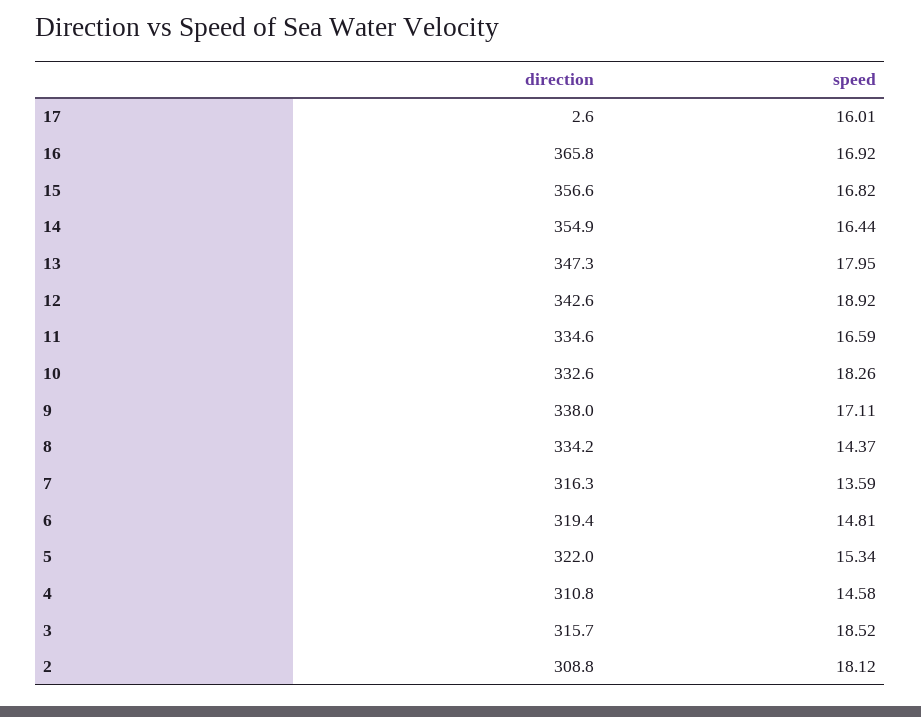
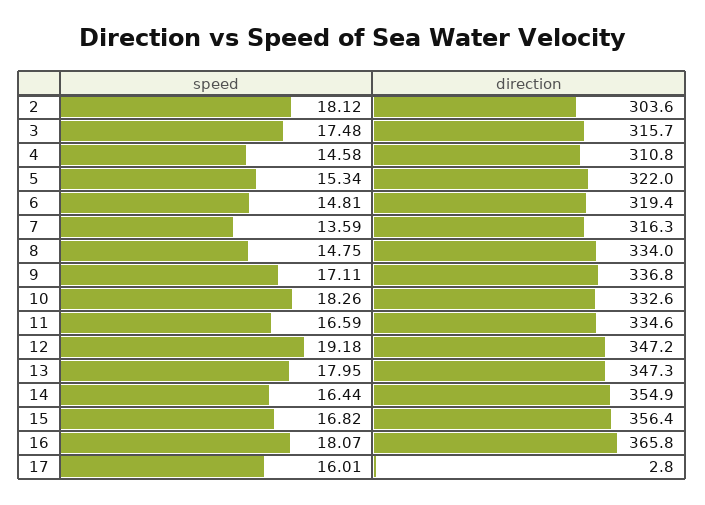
direction, 17: 2.6 -> 2.8
speed, 16: 16.92 -> 18.07
direction, 15: 356.6 -> 356.4
direction, 12: 342.6 -> 347.2
speed, 12: 18.92 -> 19.18
direction, 9: 338 -> 336.8
direction, 8: 334.2 -> 334
speed, 8: 14.37 -> 14.75
speed, 3: 18.52 -> 17.48
direction, 2: 308.8 -> 303.6

